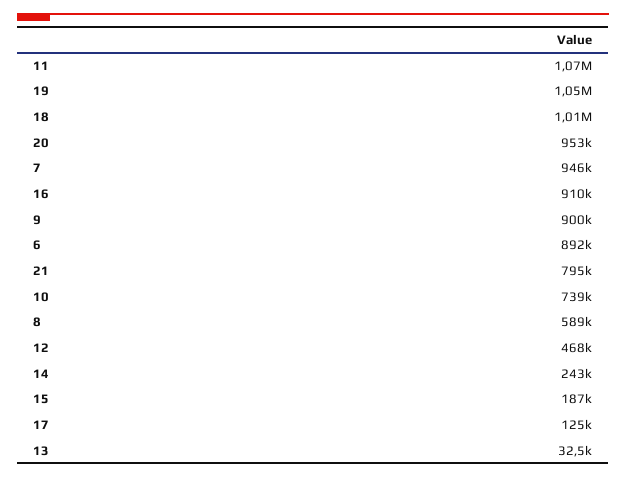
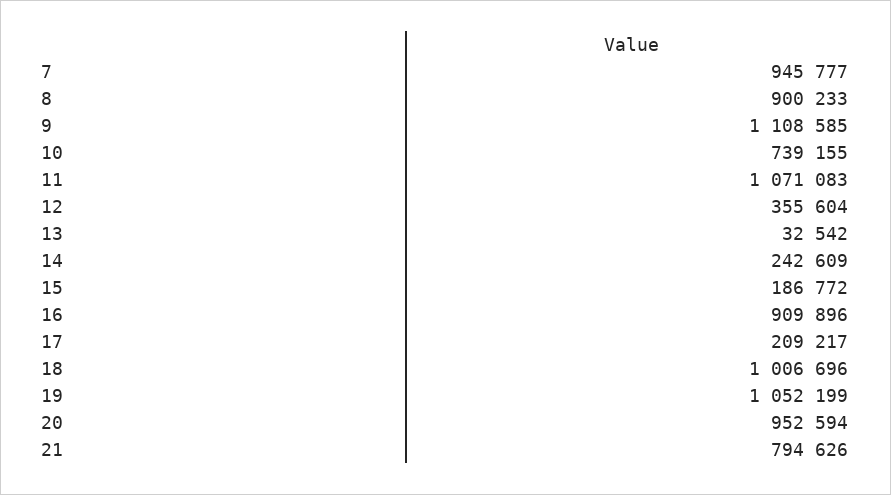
9: 900000 -> 1108585
6: 892000 -> none
8: 589000 -> 900233
12: 468000 -> 355604
17: 125000 -> 209217

